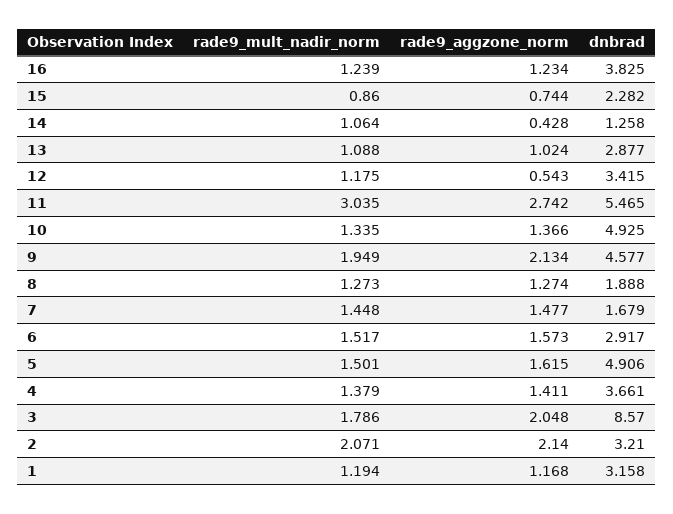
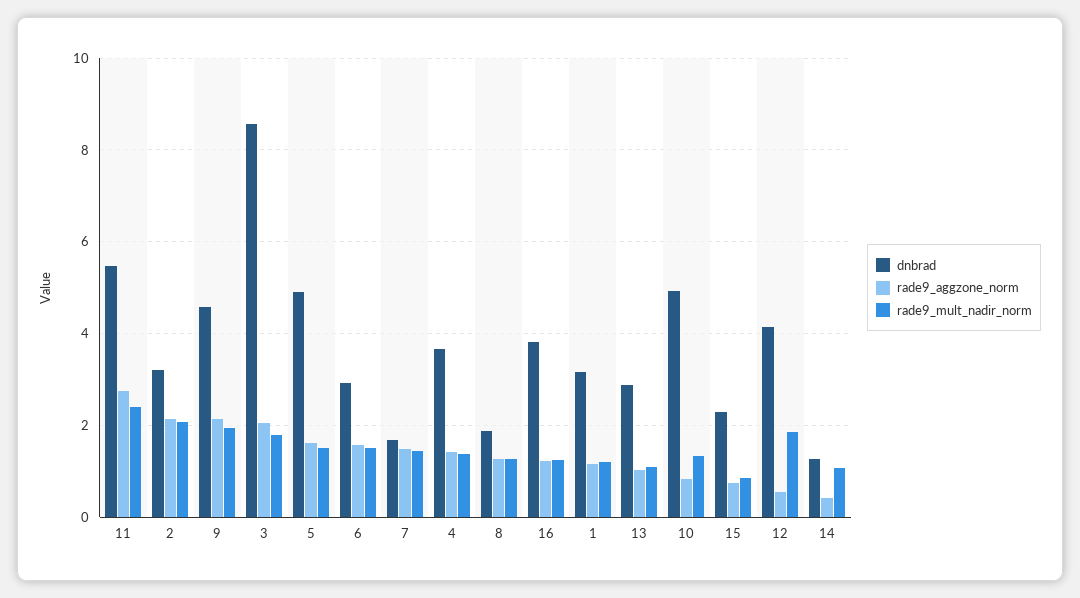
rade9_mult_nadir_norm, 12: 1.175 -> 1.8
dnbrad, 12: 3.415 -> 4.2
rade9_mult_nadir_norm, 11: 3.035 -> 2.4
rade9_aggzone_norm, 10: 1.366 -> 0.8

